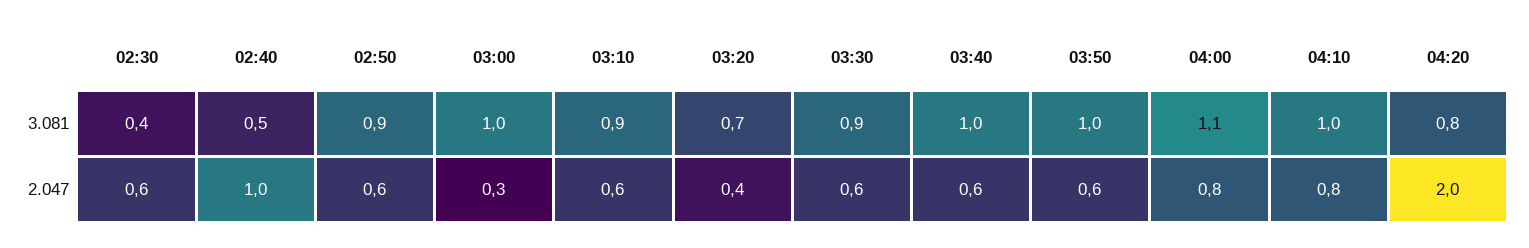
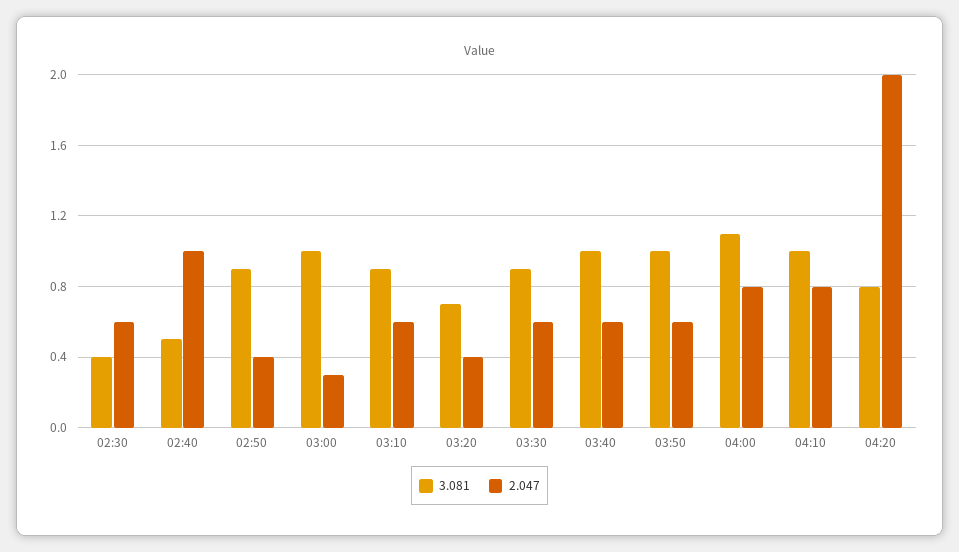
2.047, 02:50: 0.6 -> 0.4

